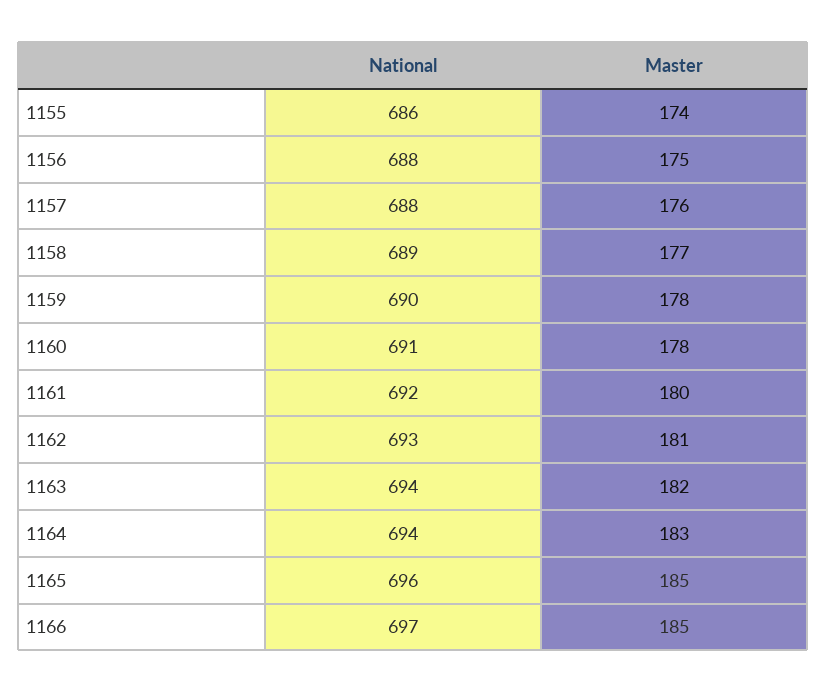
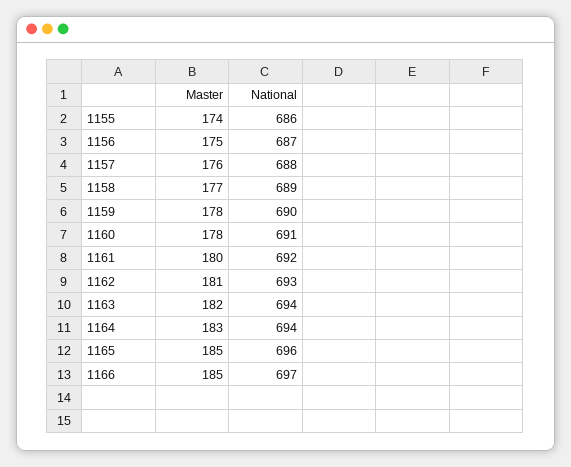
National, 1156: 688 -> 687

